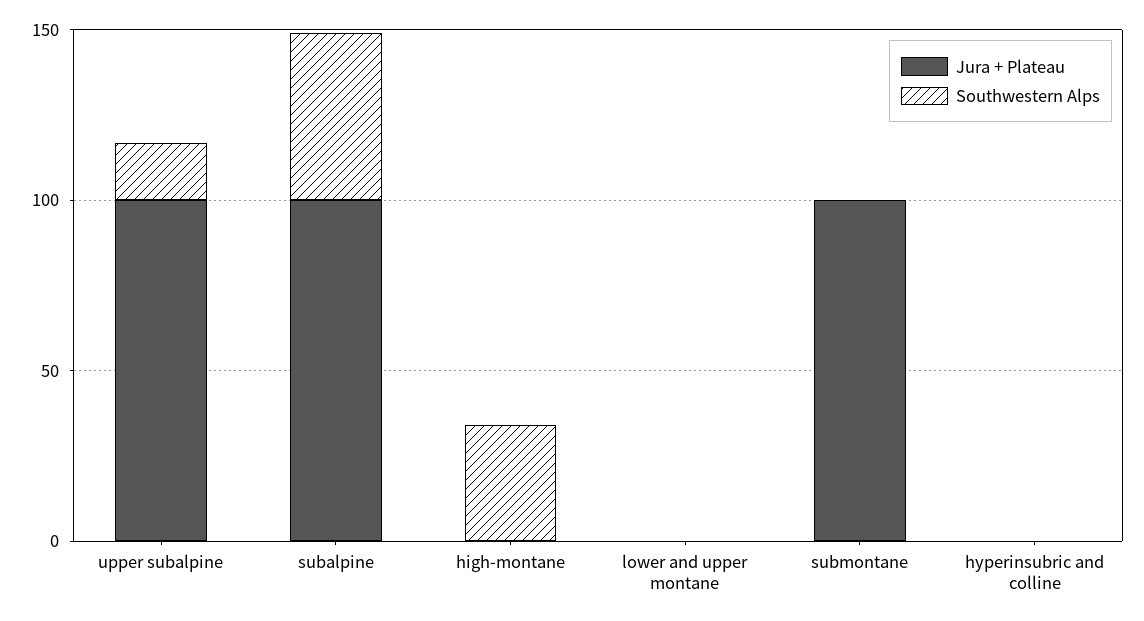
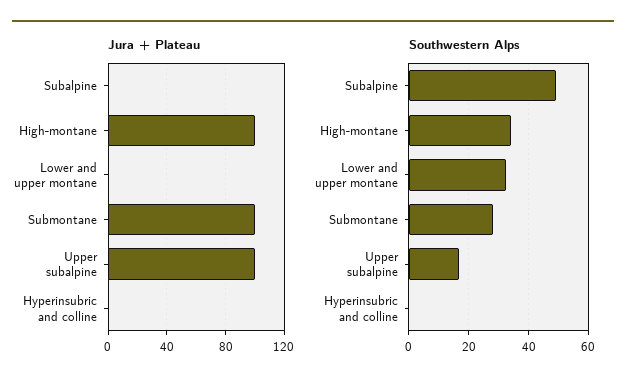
Jura + Plateau, subalpine: 100 -> 0
Jura + Plateau, high-montane: 0 -> 100
Southwestern Alps, lower and upper montane: 0 -> 32.5
Southwestern Alps, submontane: 0 -> 27.5

